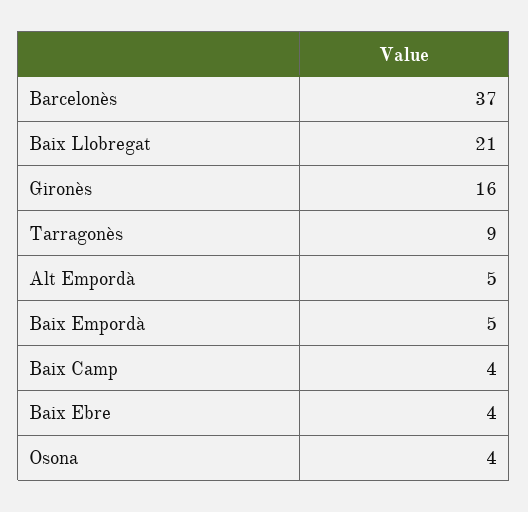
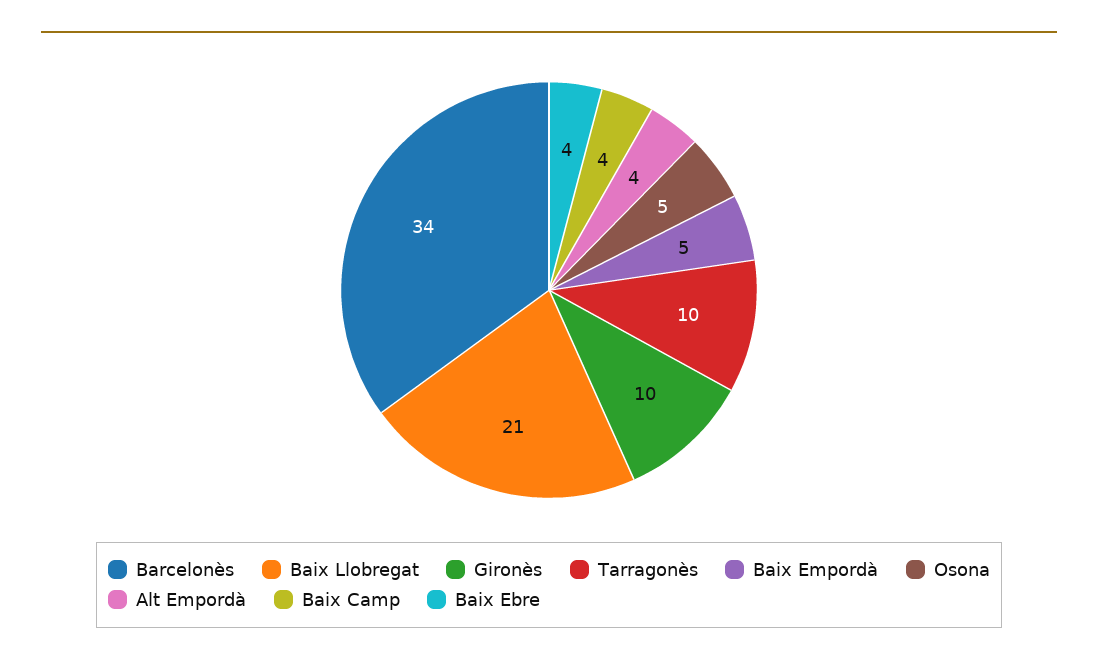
Barcelonès: 37 -> 34
Gironès: 16 -> 10
Tarragonès: 9 -> 10
Alt Empordà: 5 -> 4
Osona: 4 -> 5

